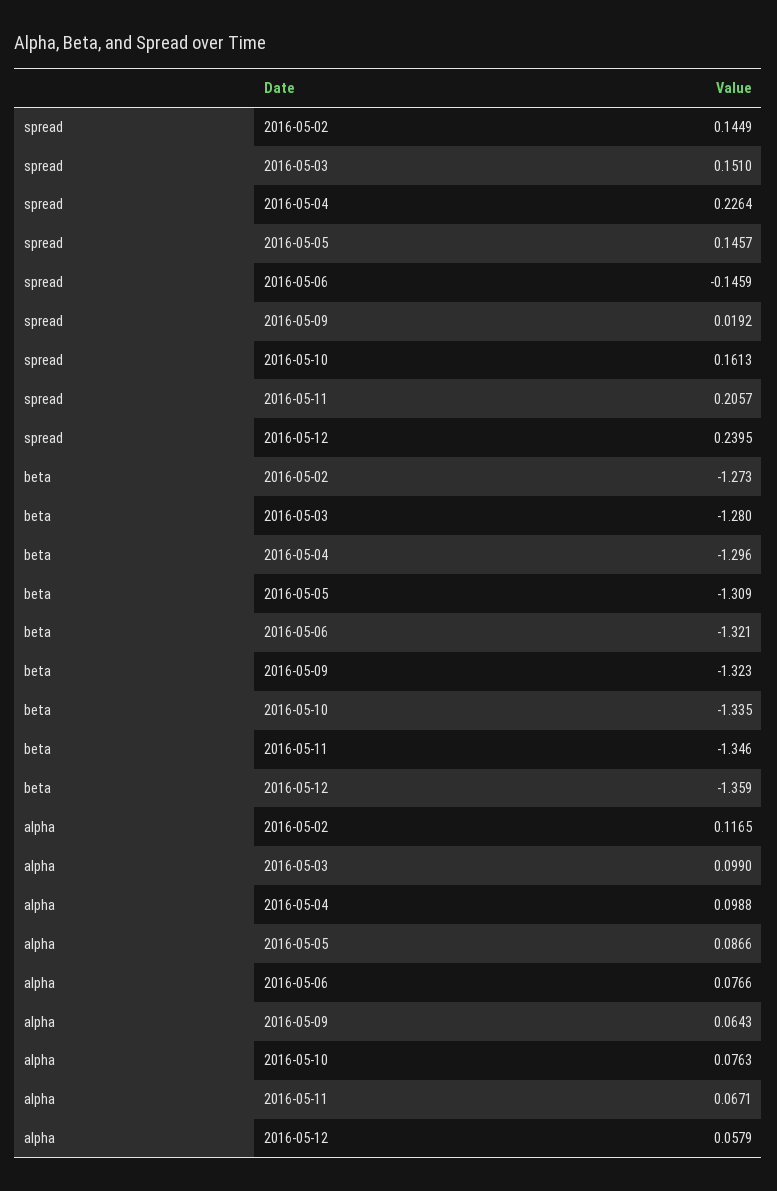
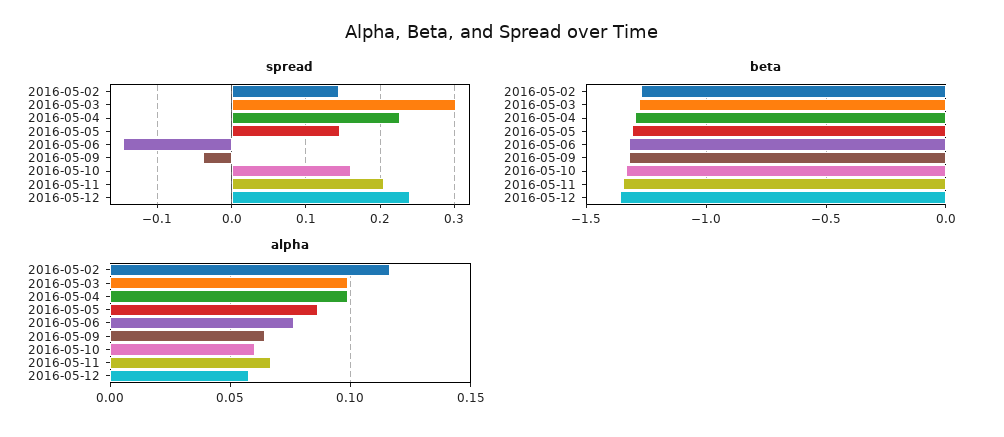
spread, 2016-05-03: 0.151 -> 0.3
spread, 2016-05-09: 0.0192 -> -0.04
alpha, 2016-05-10: 0.0763 -> 0.06

